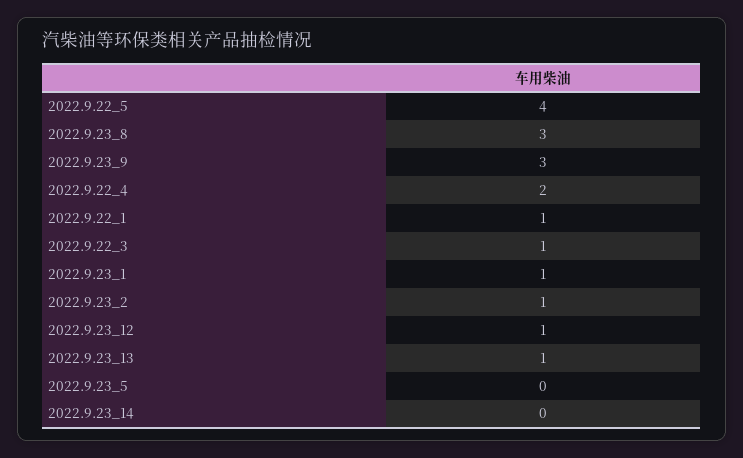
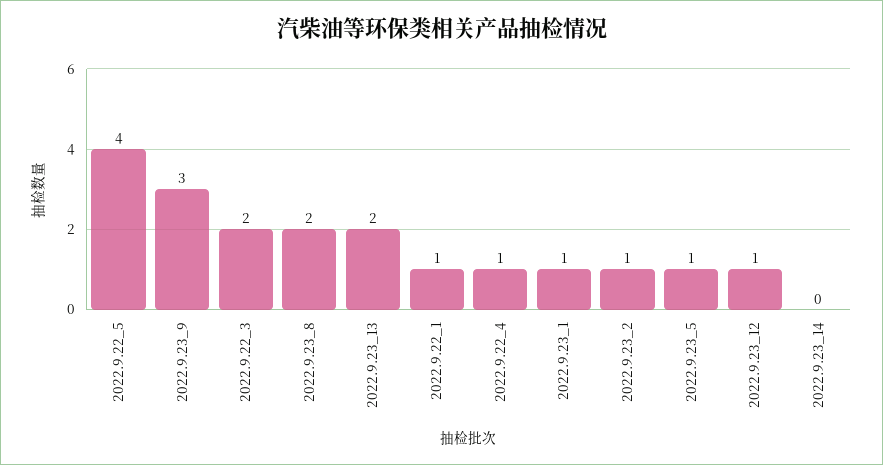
2022.9.23_8: 3 -> 2
2022.9.22_4: 2 -> 1
2022.9.22_3: 1 -> 2
2022.9.23_13: 1 -> 2
2022.9.23_5: 0 -> 1

